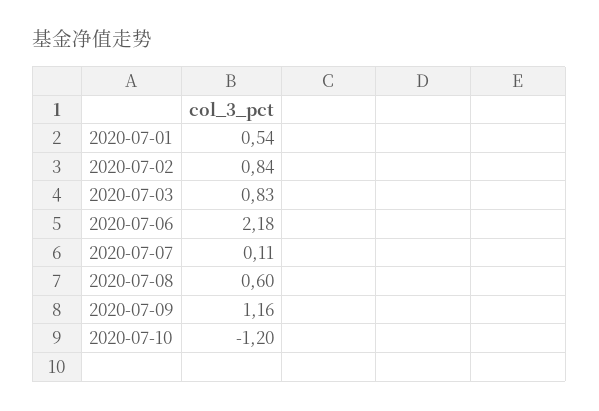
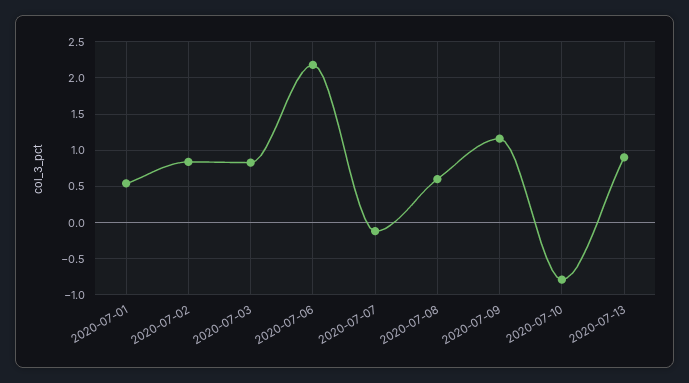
2020-07-07: 0.11 -> -0.1
2020-07-10: -1.2 -> -0.8
2020-07-13: none -> 0.9

